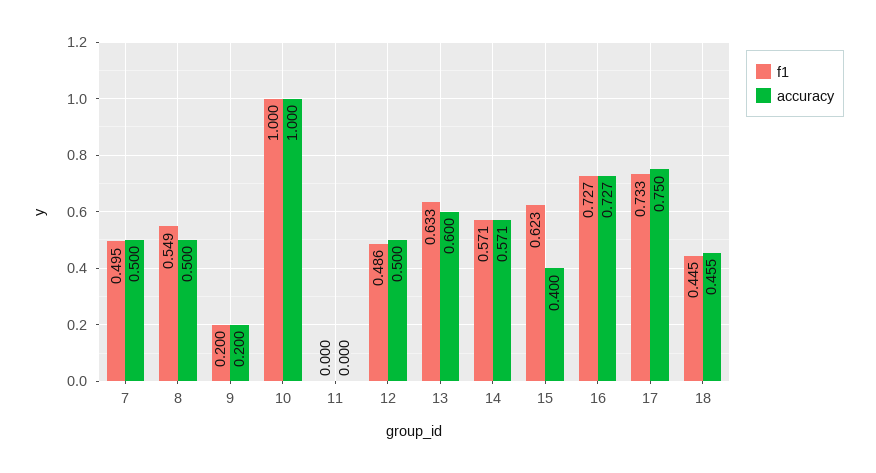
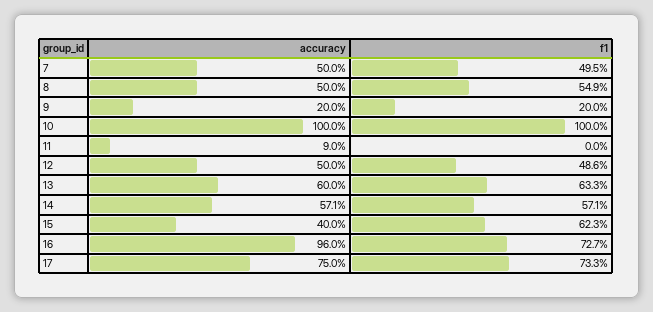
accuracy, 11: 0 -> 0.09
accuracy, 16: 0.727 -> 0.96
f1, 18: 0.445 -> none
accuracy, 18: 0.455 -> none

